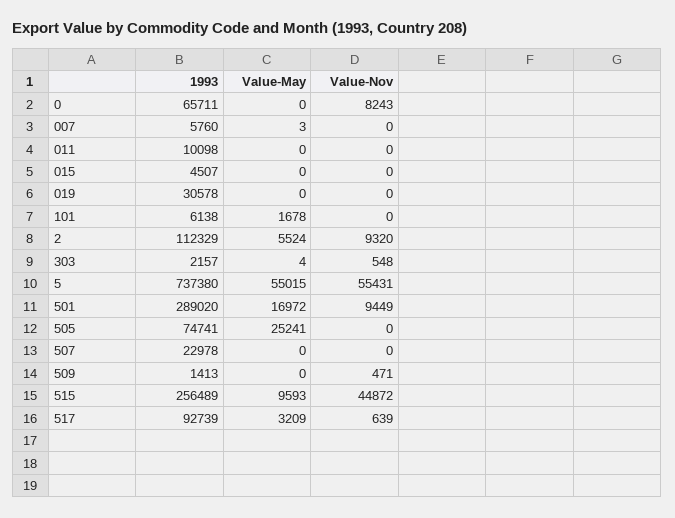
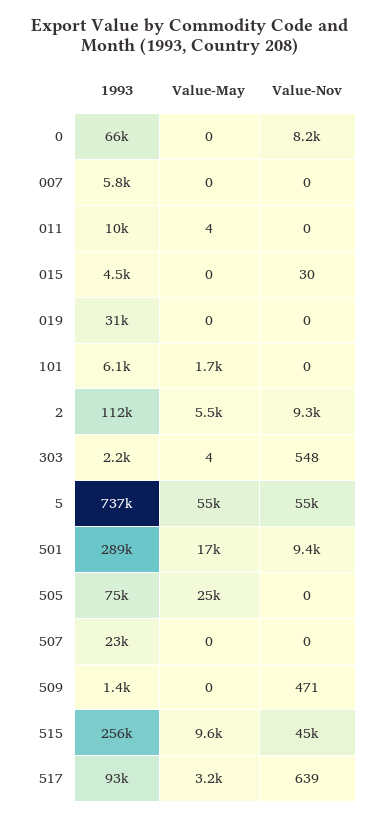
Value-May, 007: 3 -> 0
Value-May, 011: 0 -> 4
Value-Nov, 015: 0 -> 30

